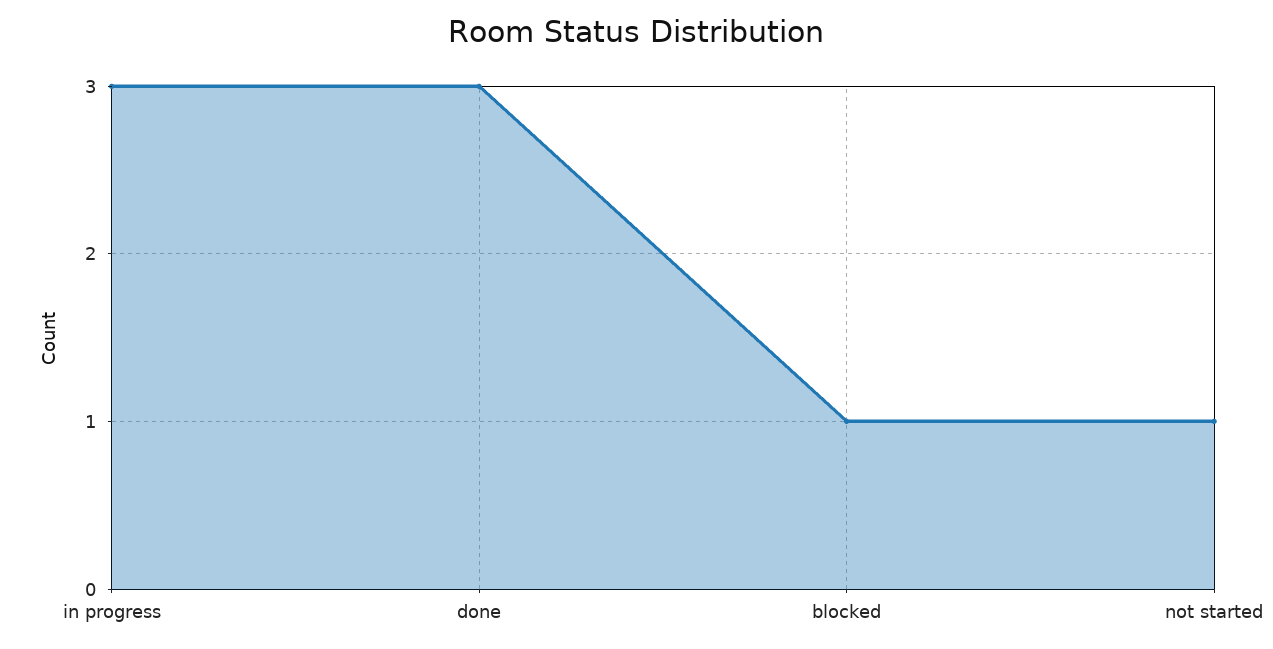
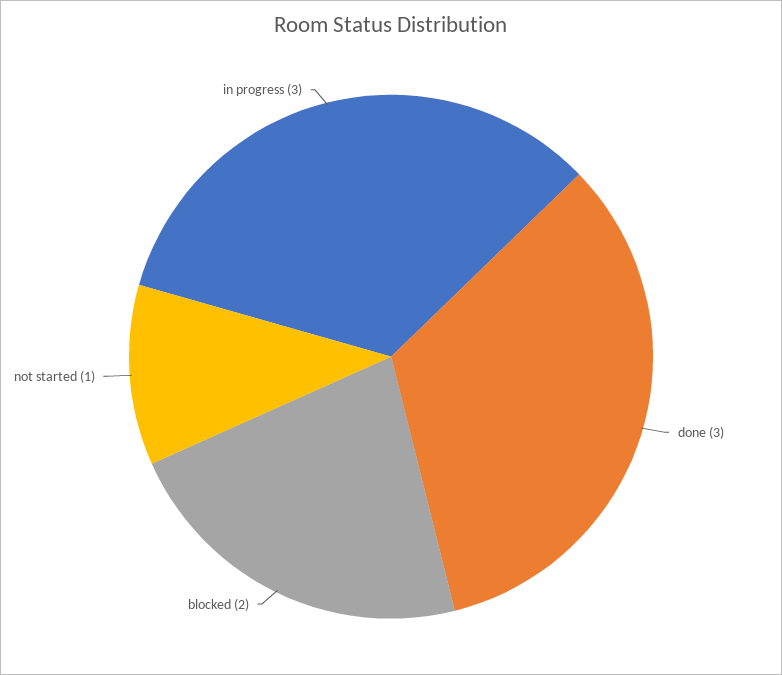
blocked: 1 -> 2

